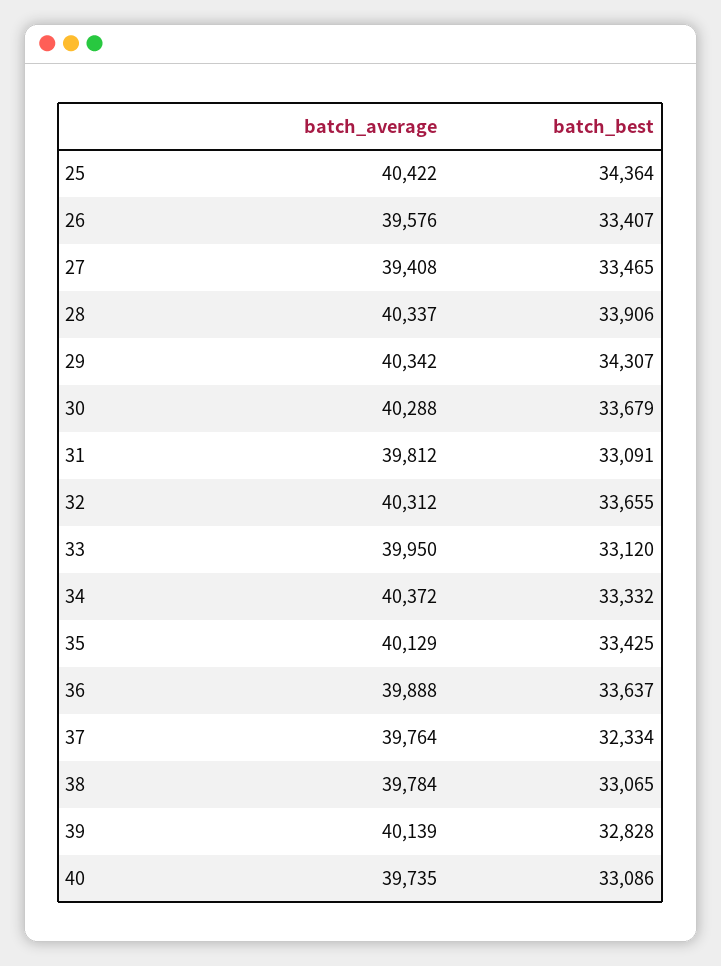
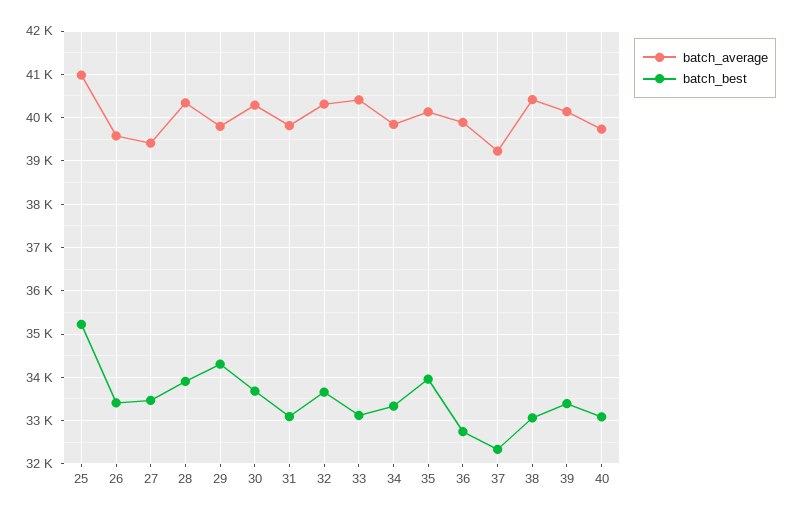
batch_average, 25: 40422 -> 41000
batch_best, 25: 34364 -> 35200
batch_average, 29: 40342 -> 39800
batch_average, 33: 39950 -> 40400
batch_average, 34: 40372 -> 39800
batch_best, 35: 33425 -> 34000
batch_best, 36: 33637 -> 32800
batch_average, 37: 39764 -> 39200
batch_average, 38: 39784 -> 40400
batch_best, 39: 32828 -> 33400

